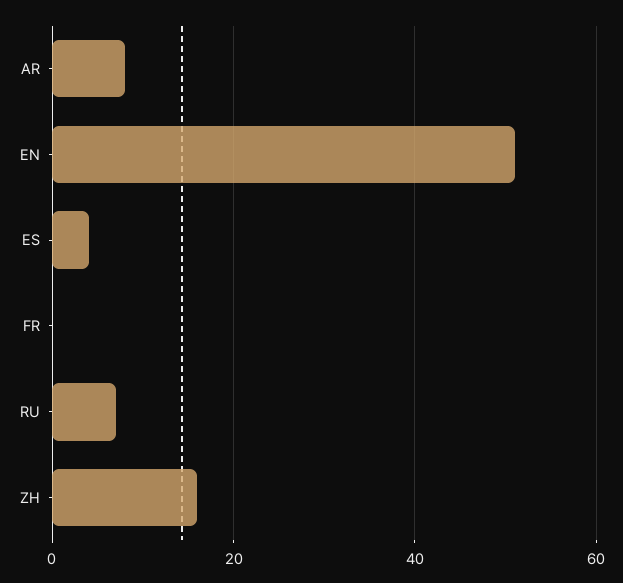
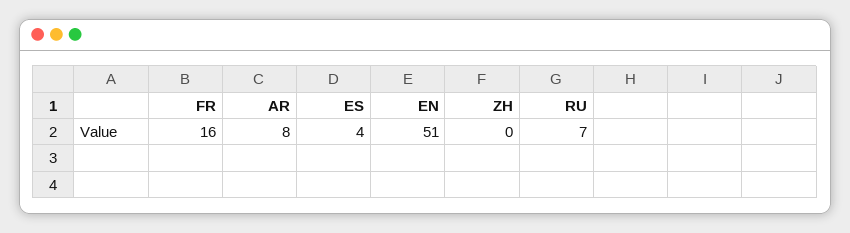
FR: 0 -> 16
ZH: 15 -> 0

